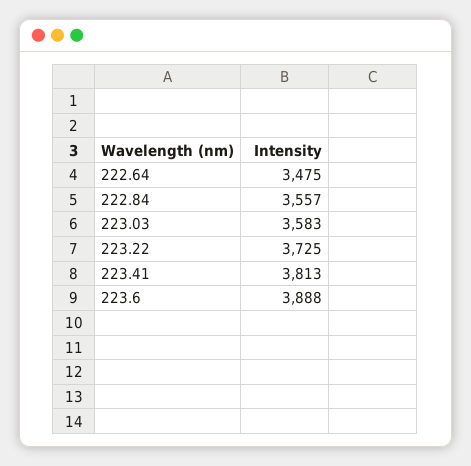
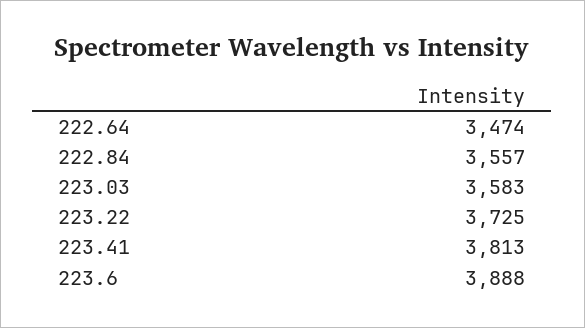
222.64: 3475 -> 3474

